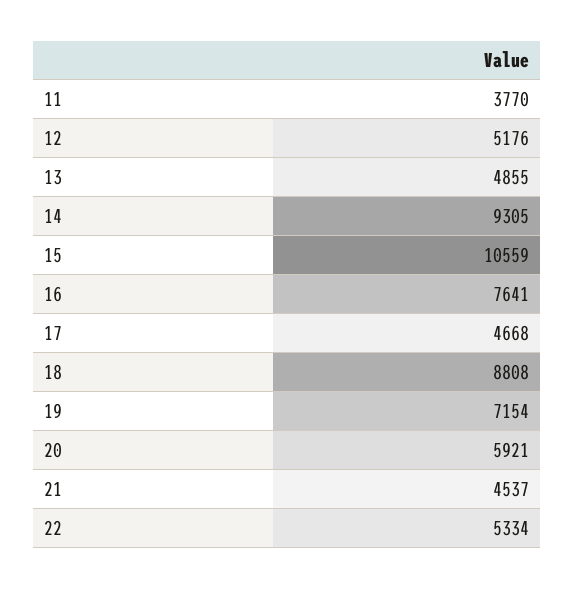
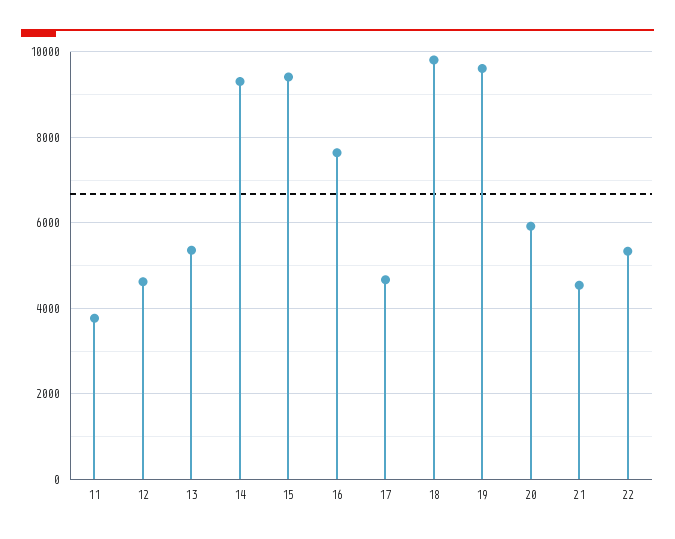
12: 5176 -> 4600
13: 4855 -> 5400
15: 10559 -> 9400
18: 8808 -> 9800
19: 7154 -> 9600

